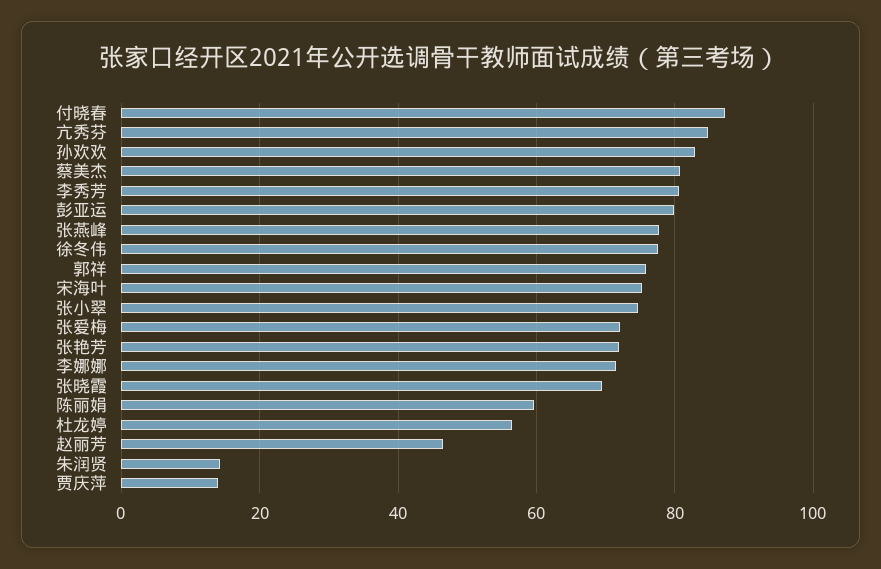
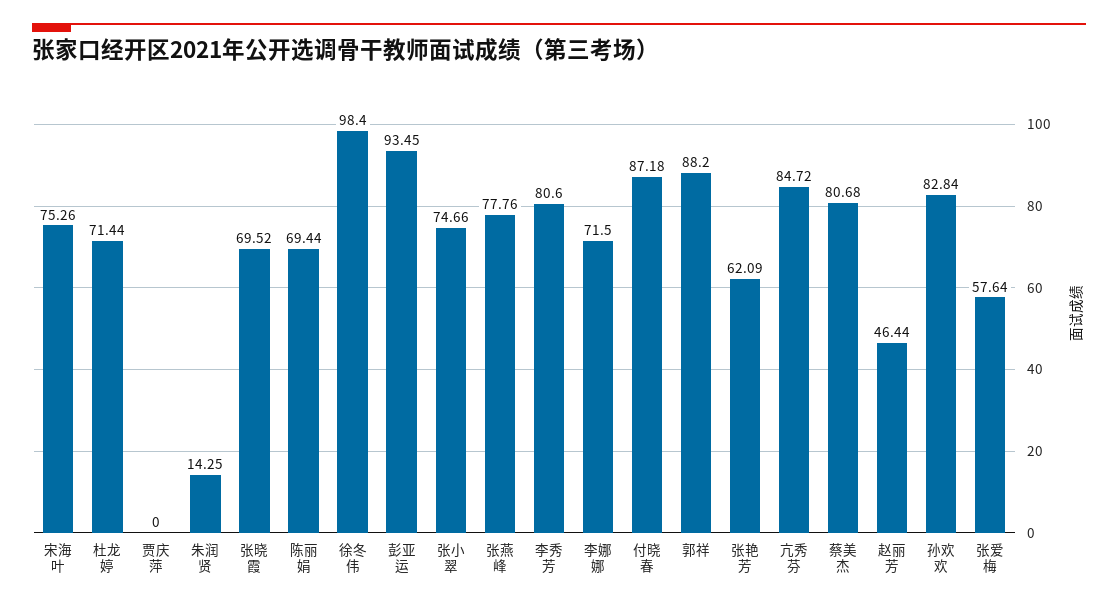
彭亚运: 80 -> 93.45
徐冬伟: 78 -> 98.4
郭祥: 76 -> 88.2
张爱梅: 72 -> 57.64
张艳芳: 72 -> 62.09
陈丽娟: 60 -> 69.44
杜龙婷: 56 -> 71.44
贾庆萍: 14 -> 0

